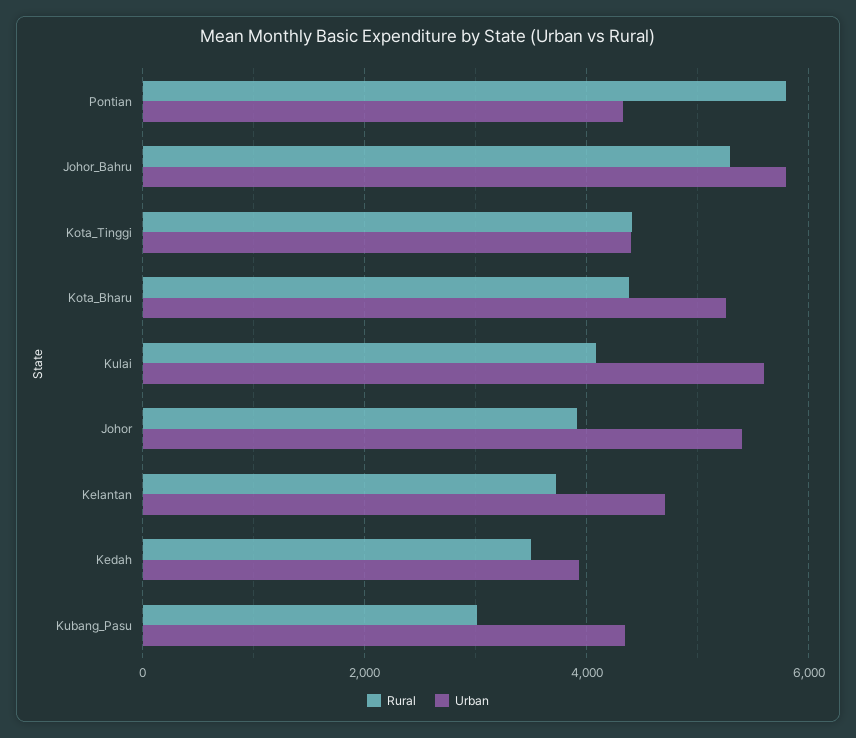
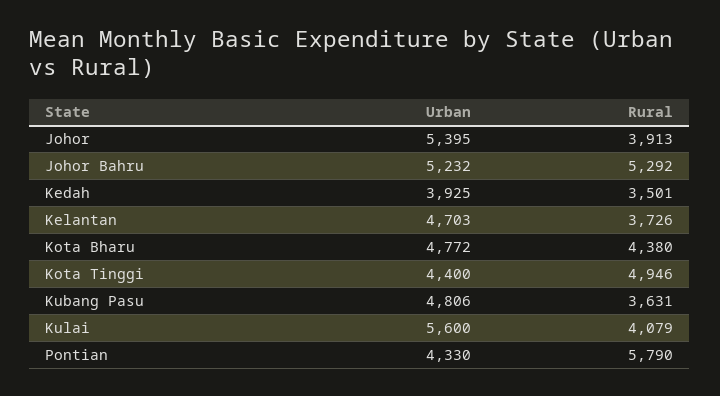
Urban, Johor_Bahru: 5800 -> 5232
Rural, Kota_Tinggi: 4400 -> 4946
Urban, Kota_Bharu: 5200 -> 4772
Rural, Kubang_Pasu: 3000 -> 3631
Urban, Kubang_Pasu: 4400 -> 4806

